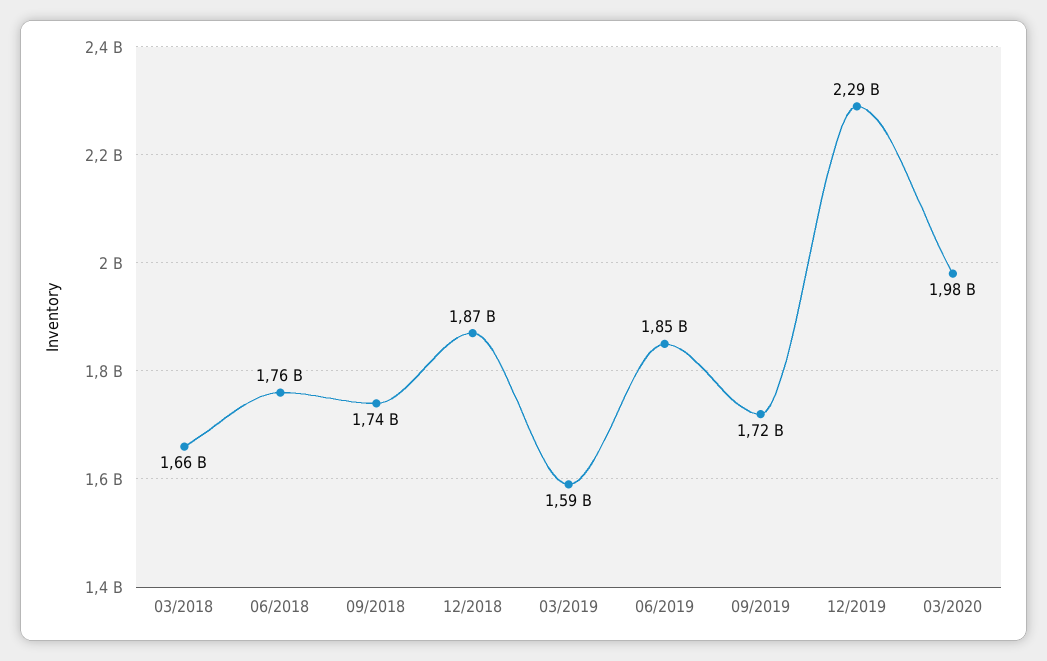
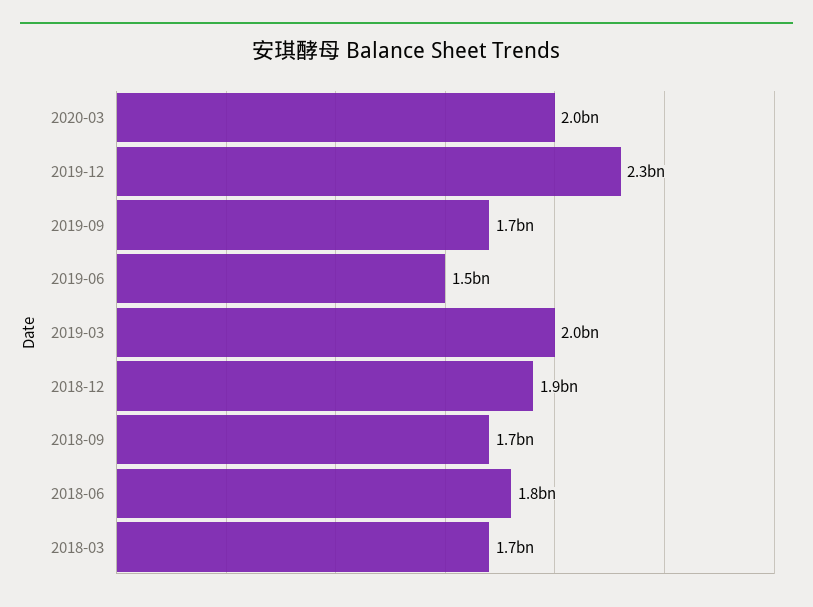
03/2019: 1590000000 -> 2000000000
06/2019: 1850000000 -> 1500000000

